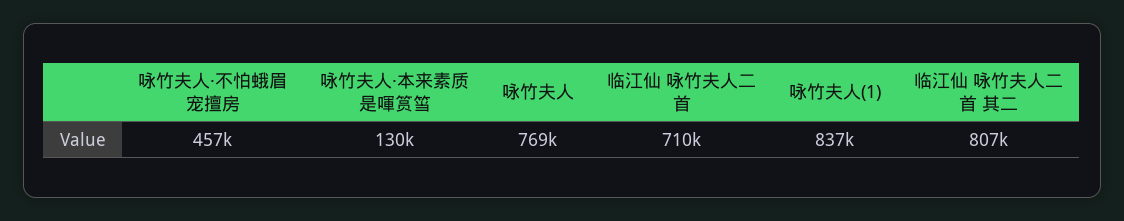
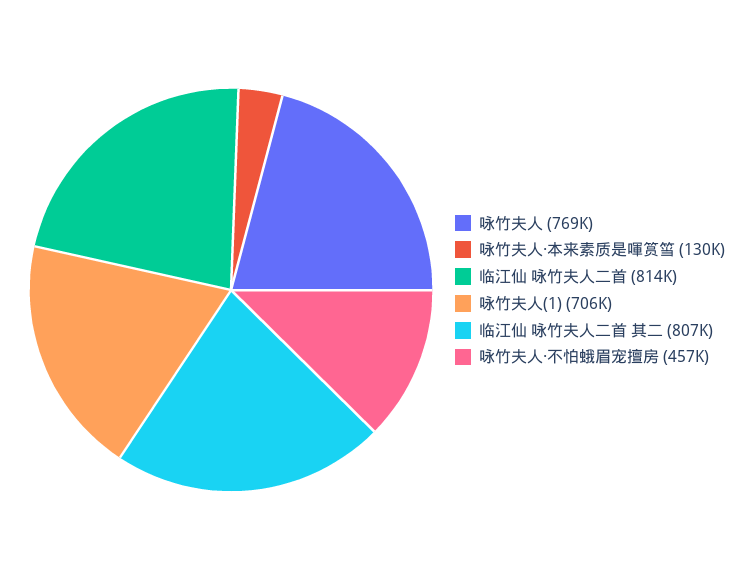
临江仙 咏竹夫人二首: 710000 -> 814000
咏竹夫人(1): 837000 -> 706000

